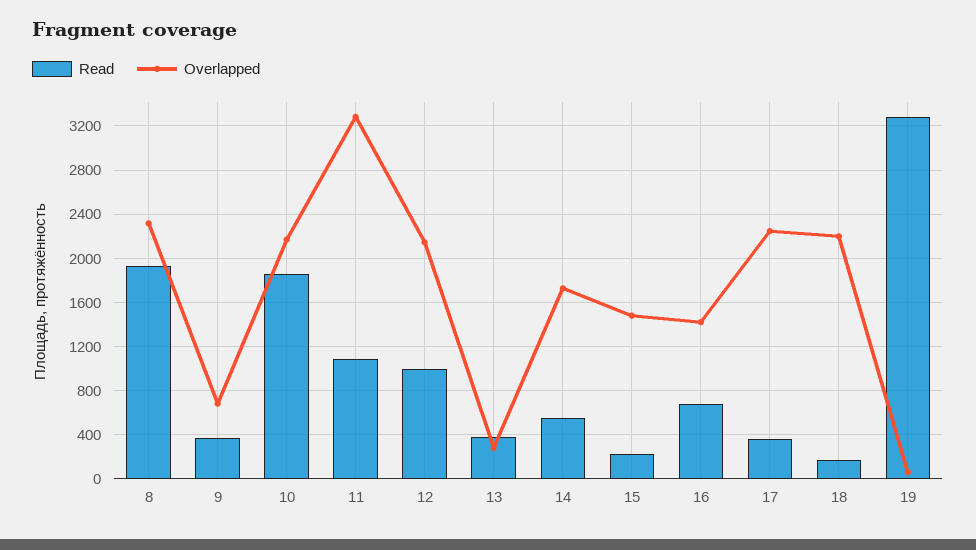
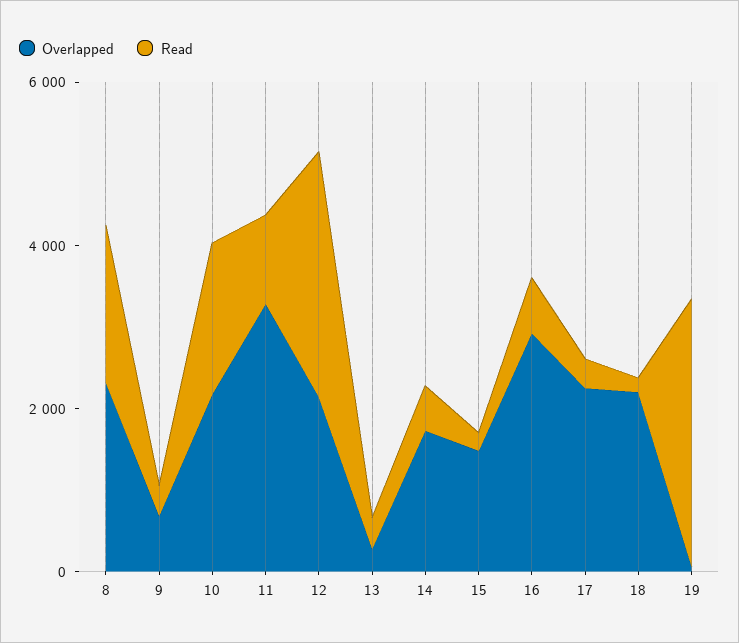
Read, 12: 1000 -> 3000
Overlapped, 16: 1400 -> 3000

